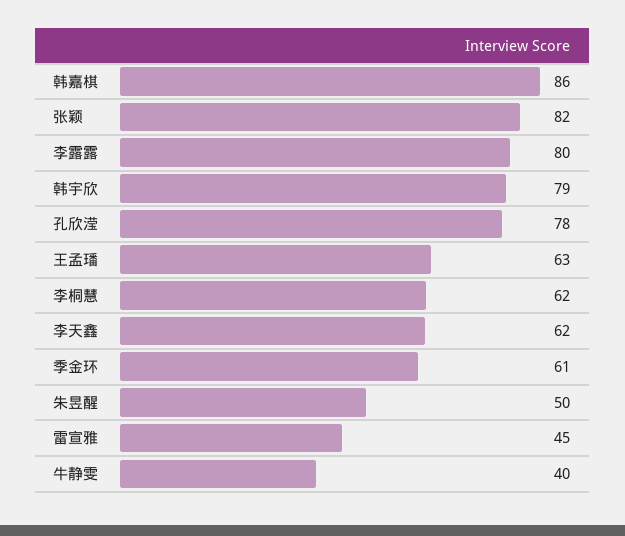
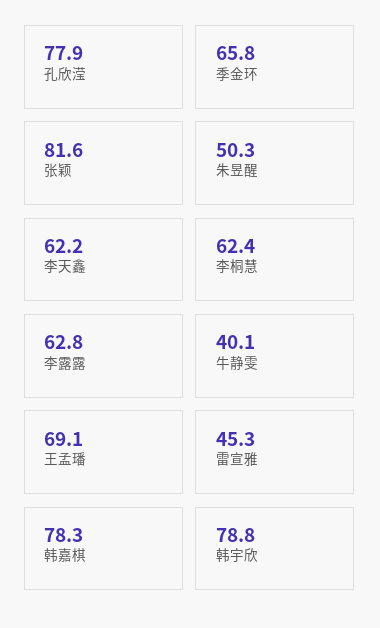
韩嘉棋: 86 -> 78.3
李露露: 80 -> 62.8
王孟璠: 63 -> 69.1
季金环: 61 -> 65.8

